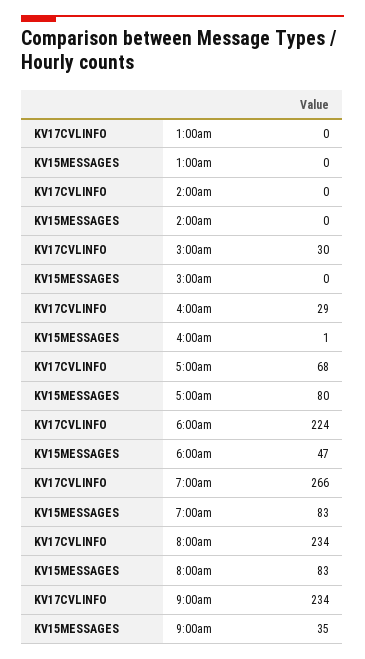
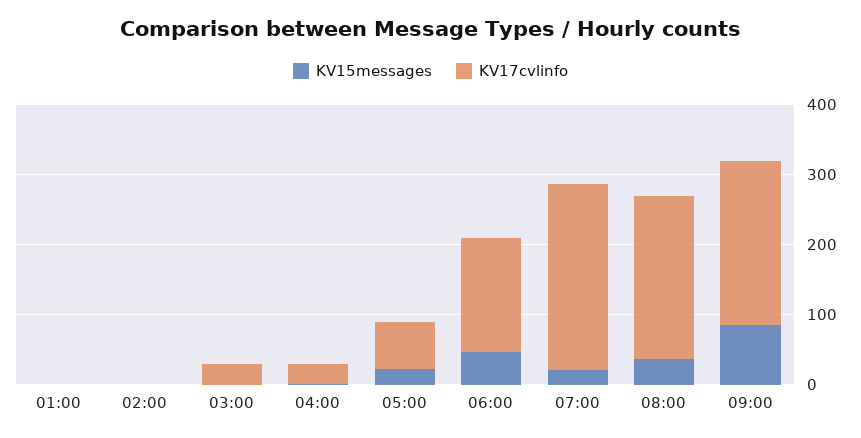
KV15MESSAGES, 5:00am: 80 -> 20
KV17CVLINFO, 6:00am: 224 -> 160
KV15MESSAGES, 7:00am: 83 -> 20
KV15MESSAGES, 8:00am: 83 -> 40
KV15MESSAGES, 9:00am: 35 -> 80

